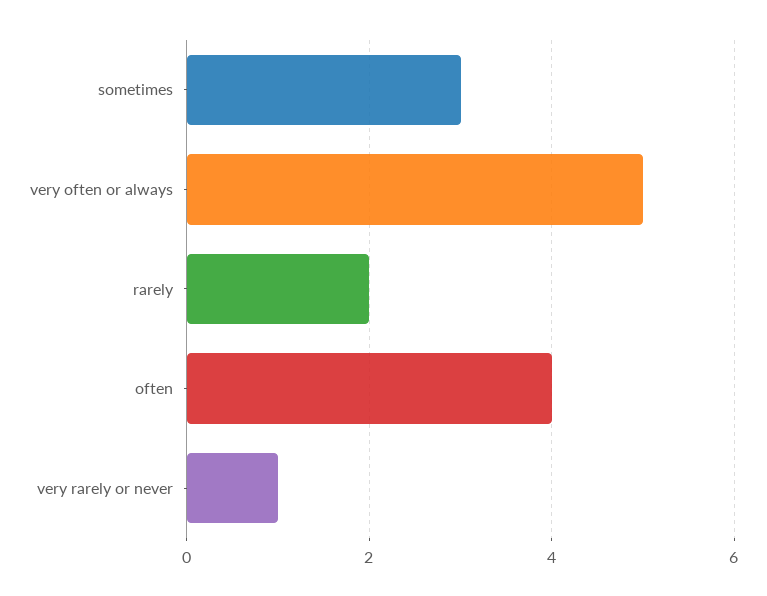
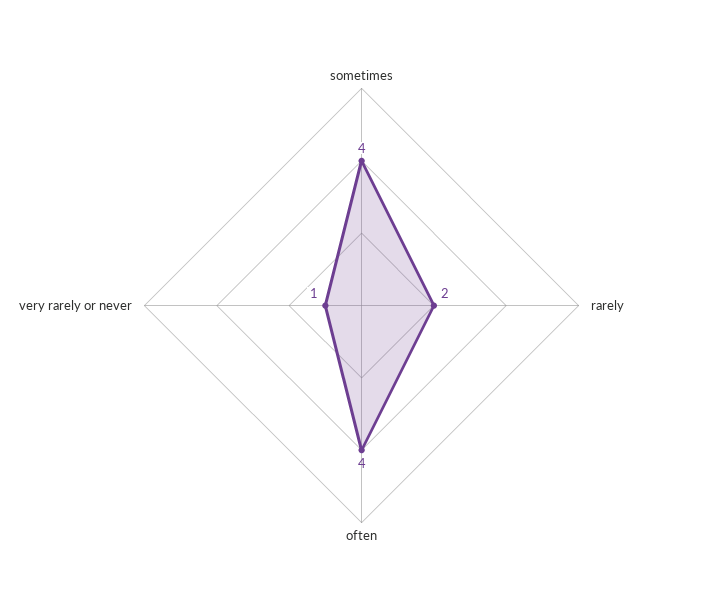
sometimes: 3 -> 4
very often or always: 5 -> none

